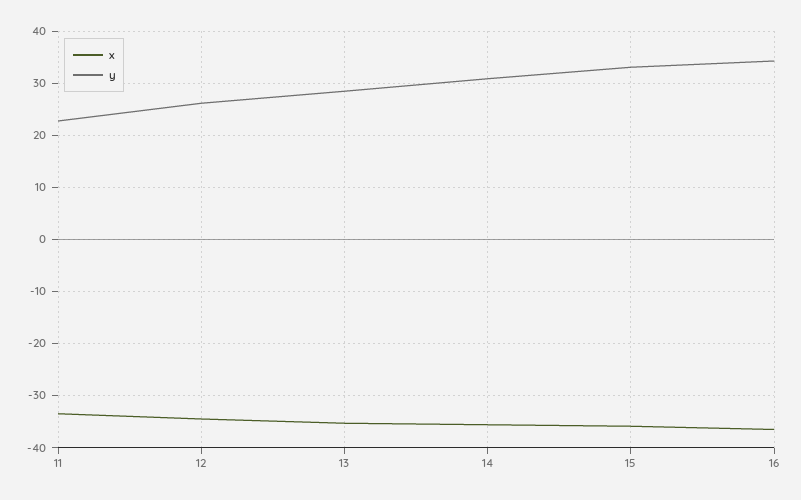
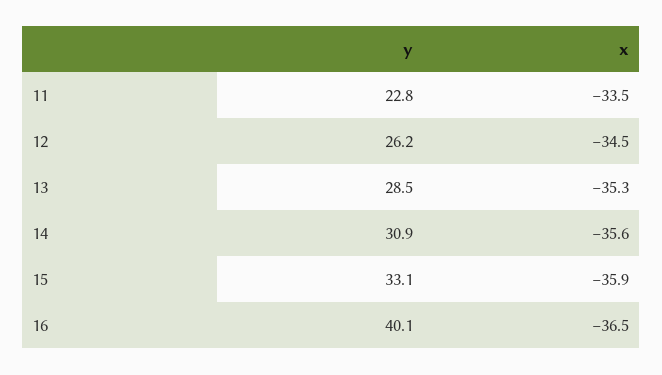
y, 16: 34 -> 40.1

